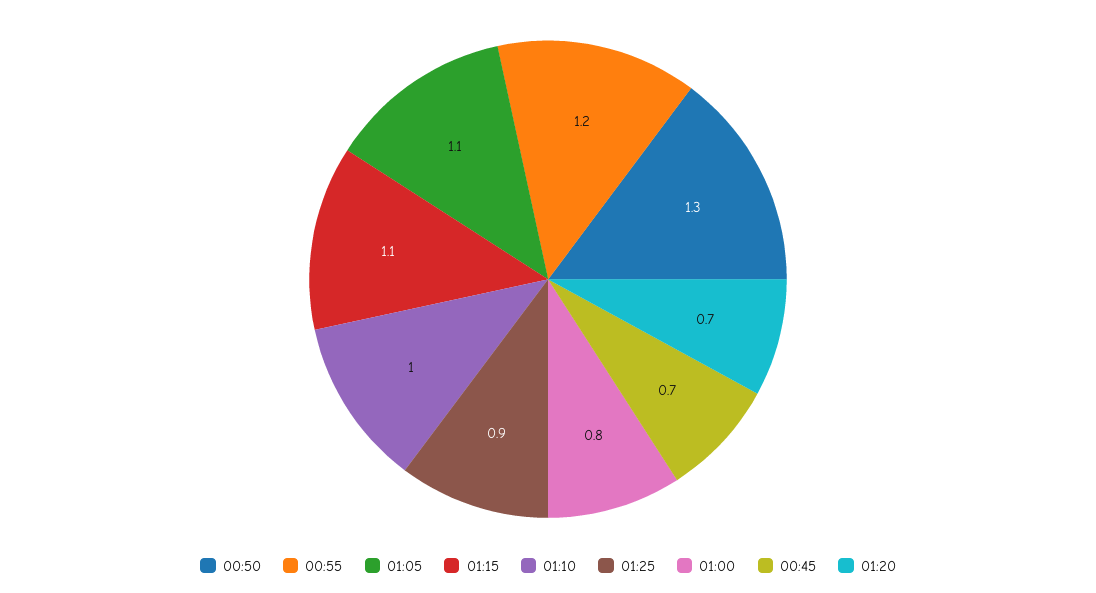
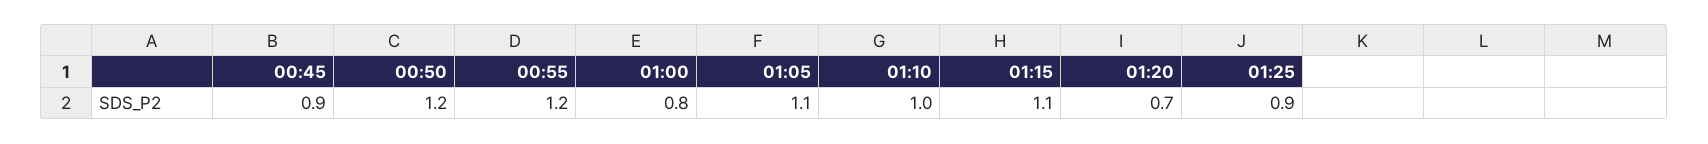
00:50: 1.3 -> 1.2
00:45: 0.7 -> 0.9

